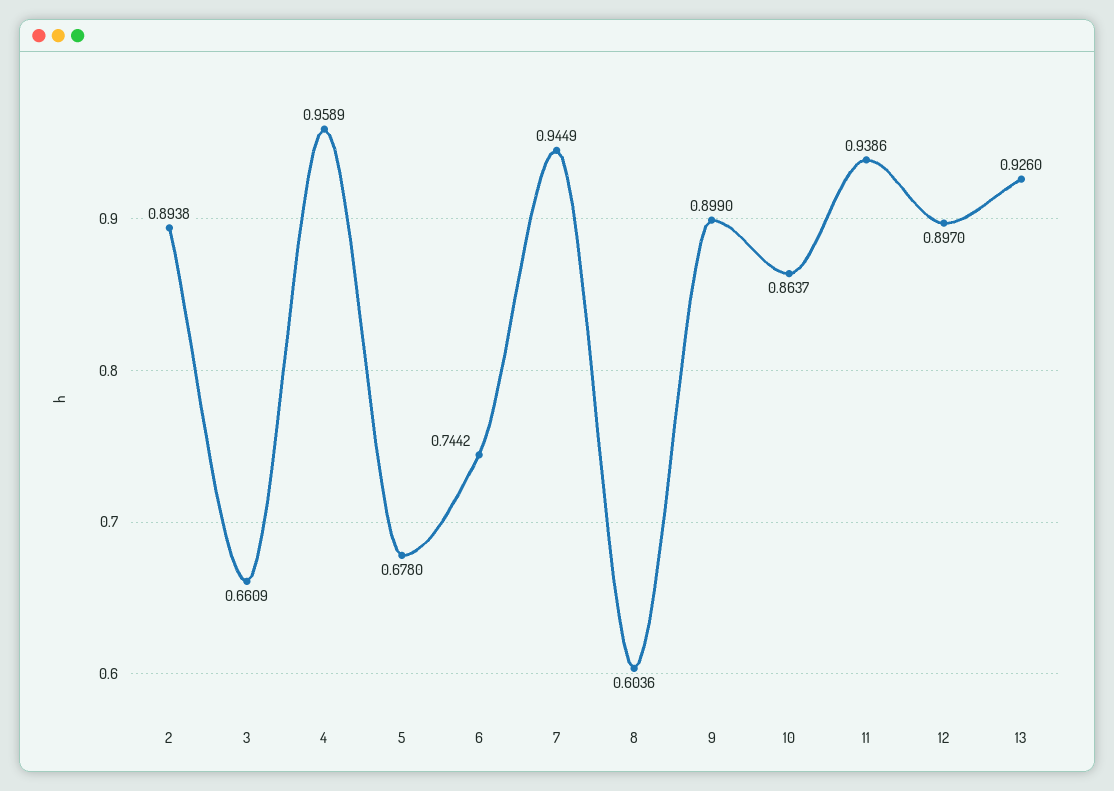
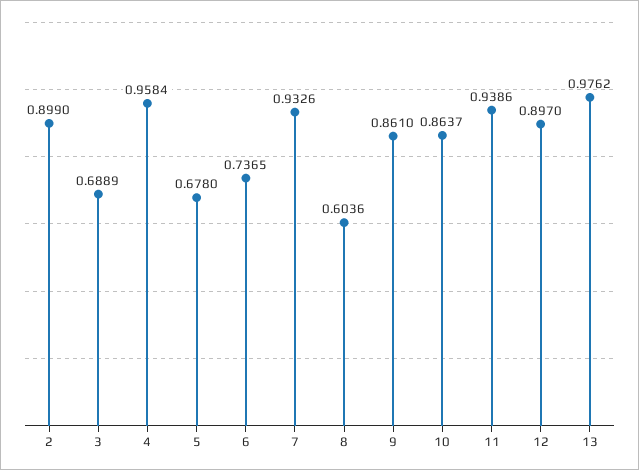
2: 0.8938 -> 0.899
3: 0.6609 -> 0.6889
4: 0.9589 -> 0.9584
6: 0.7442 -> 0.7365
7: 0.9449 -> 0.9326
9: 0.899 -> 0.861
13: 0.926 -> 0.9762

